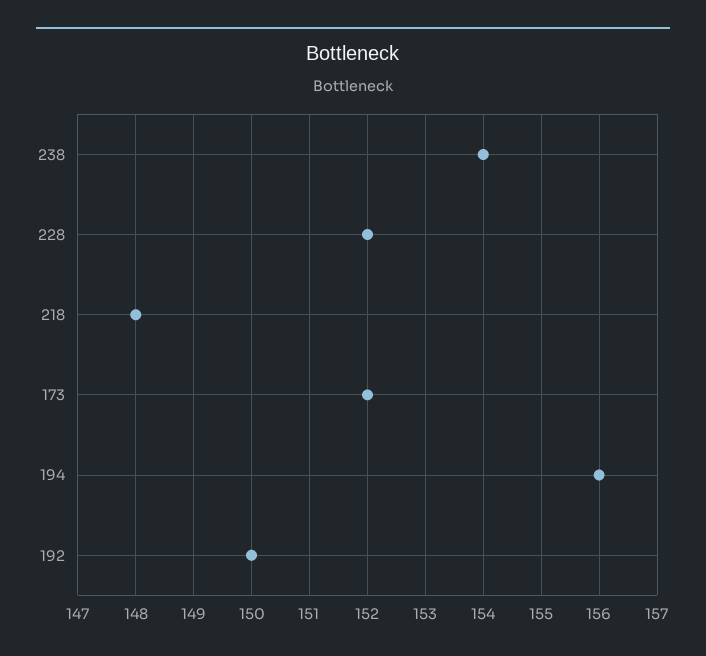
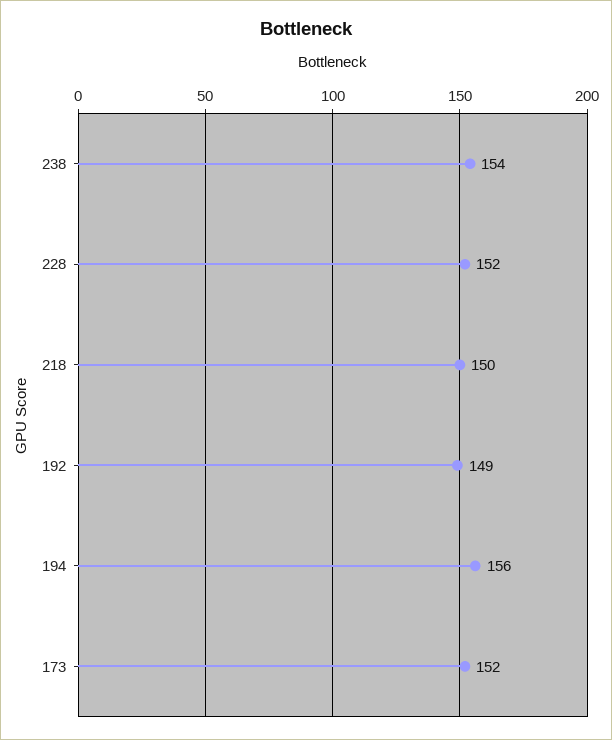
218: 148 -> 150
192: 150 -> 149

